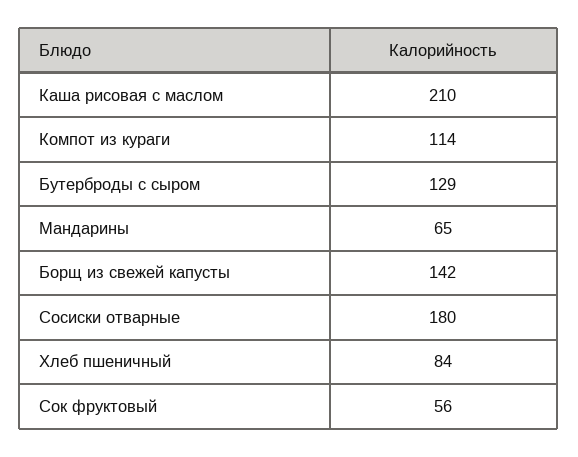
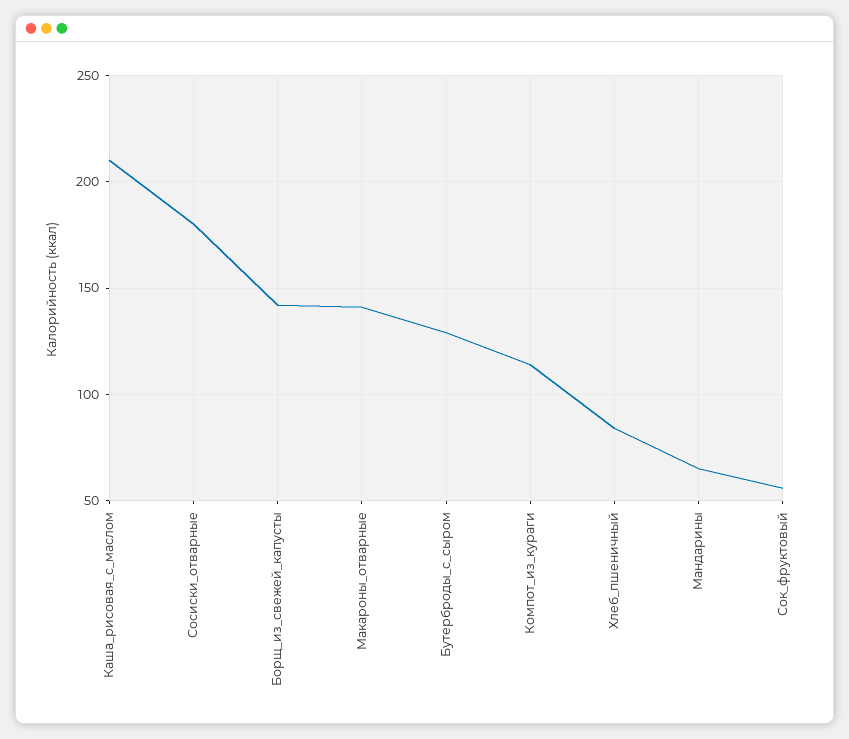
Макароны_отварные: none -> 140

